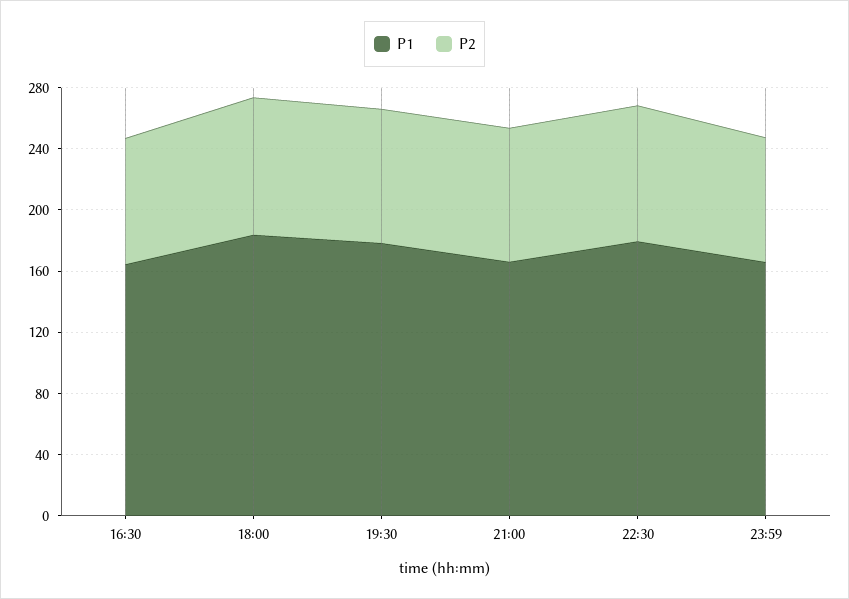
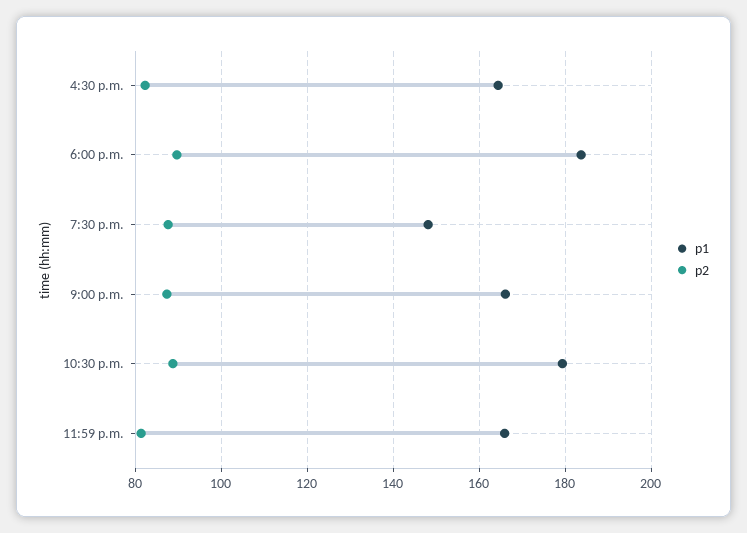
P1, 19:30: 180 -> 148

